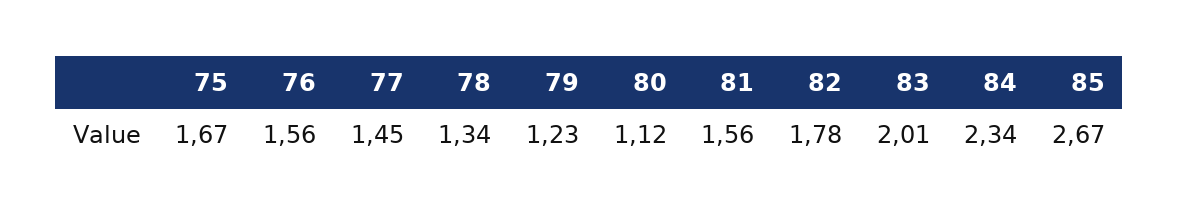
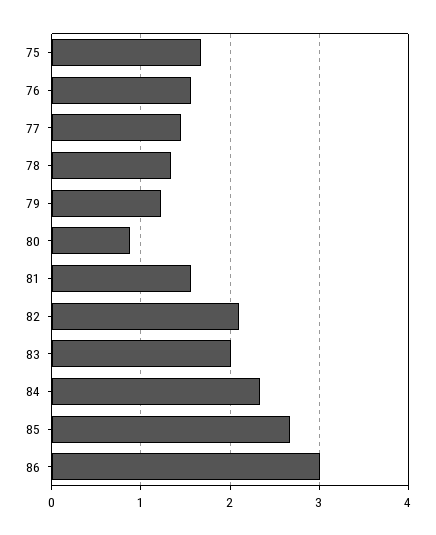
80: 1.12 -> 0.9
82: 1.78 -> 2.1
86: none -> 3

